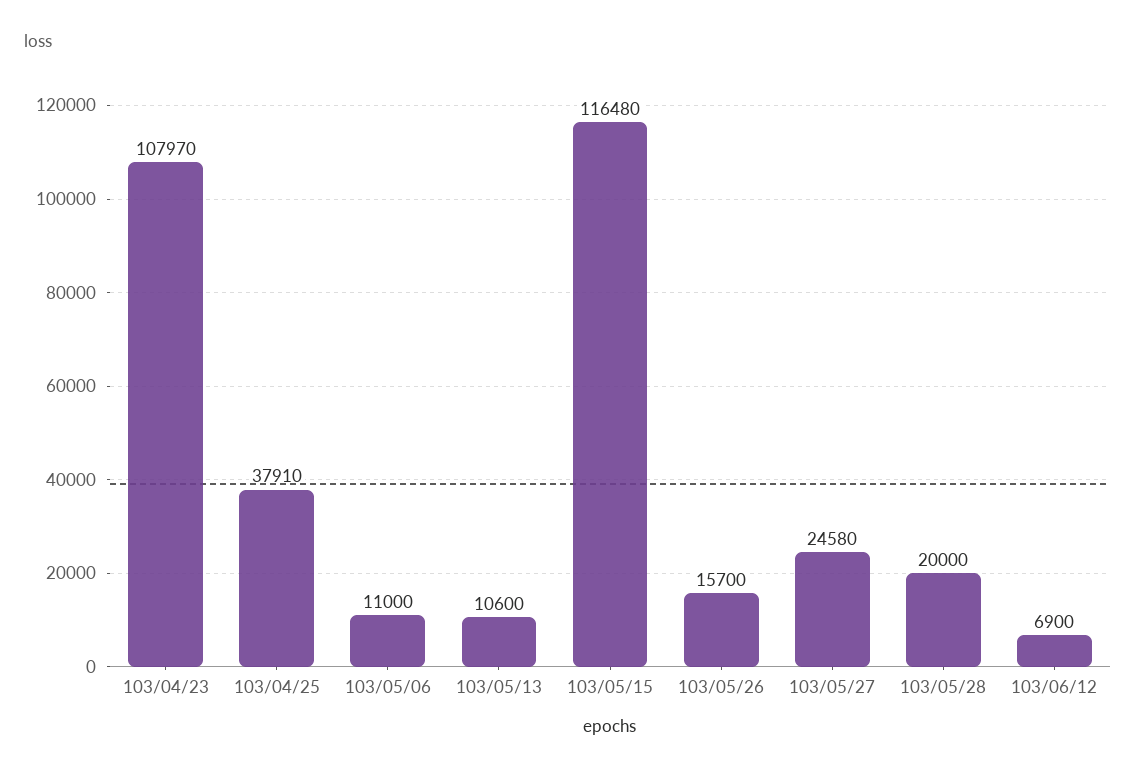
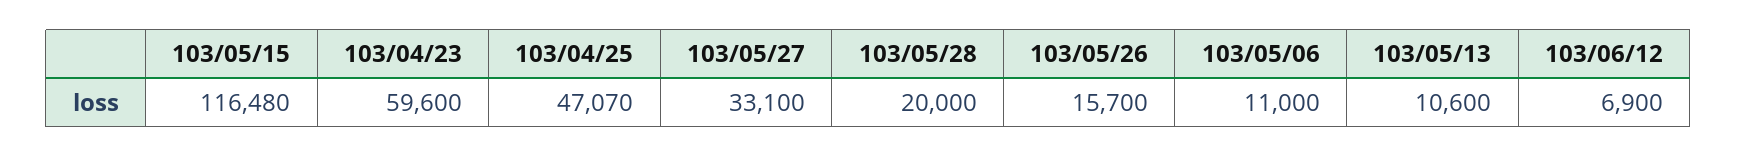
103/04/23: 107970 -> 59600
103/04/25: 37910 -> 47070
103/05/27: 24580 -> 33100

